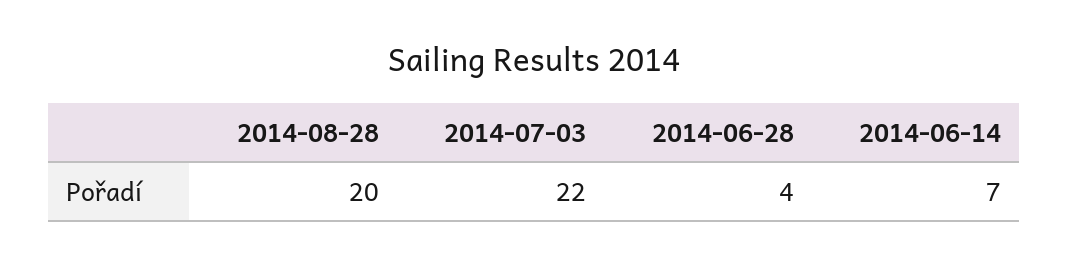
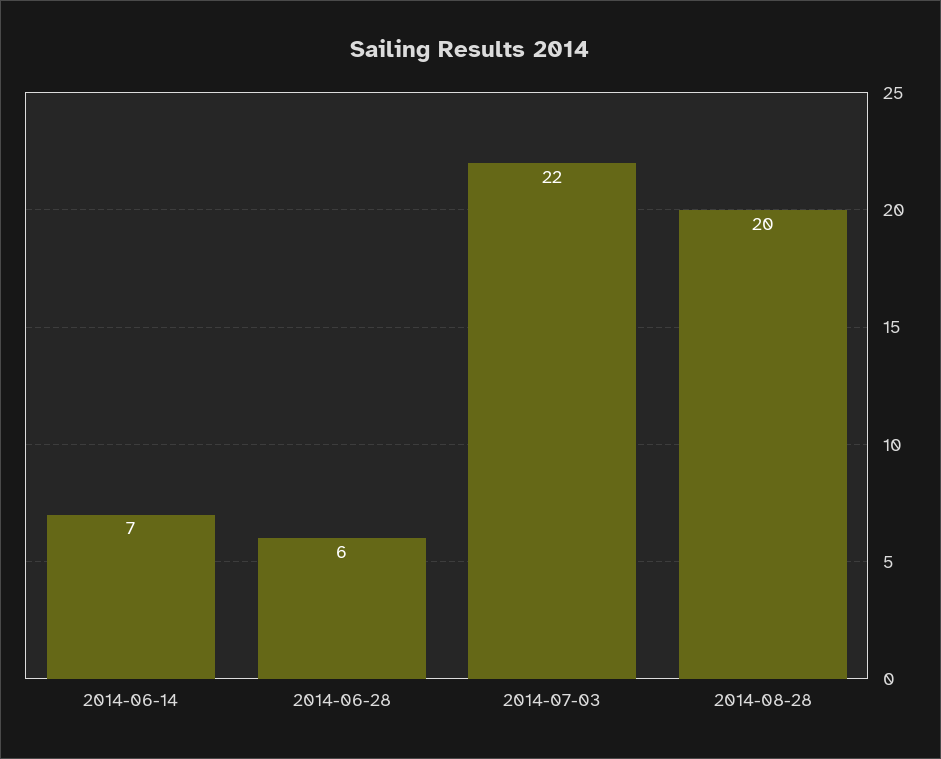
2014-06-28: 4 -> 6

